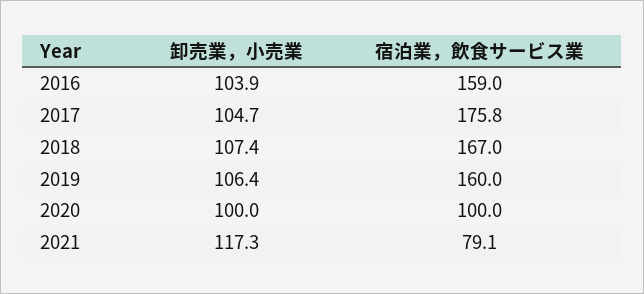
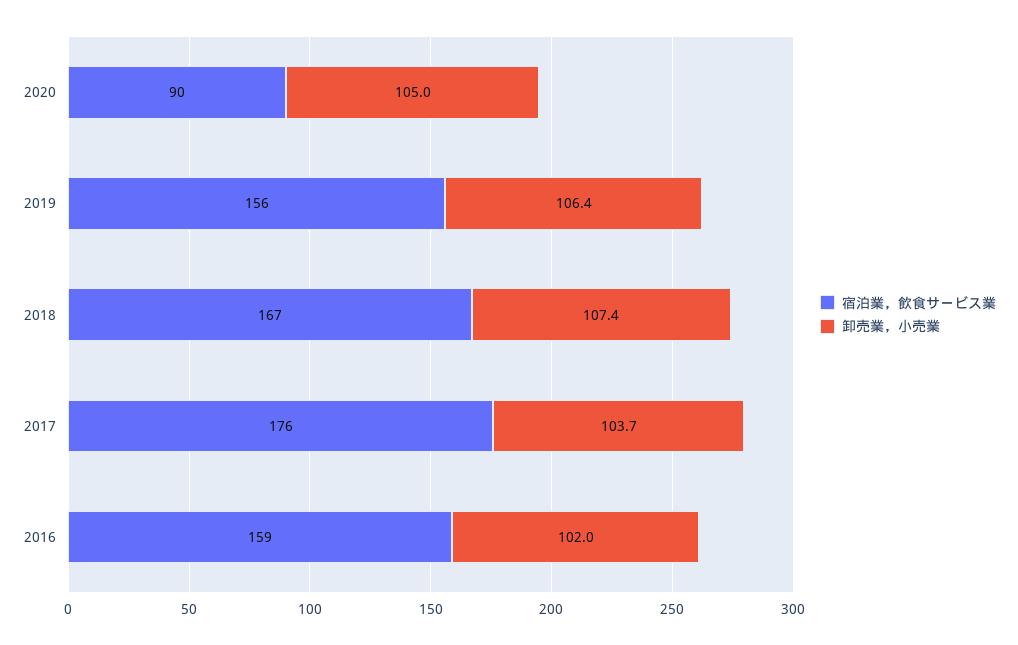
卸売業，小売業, 2016: 103.9 -> 102
卸売業，小売業, 2017: 104.7 -> 103.7
宿泊業，飲食サービス業, 2019: 160 -> 156
卸売業，小売業, 2020: 100 -> 105
宿泊業，飲食サービス業, 2020: 100 -> 90
卸売業，小売業, 2021: 117.3 -> none
宿泊業，飲食サービス業, 2021: 79.1 -> none

